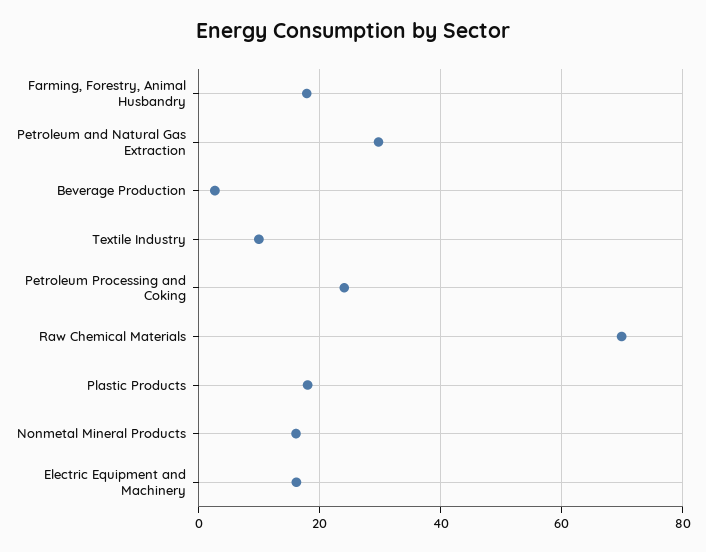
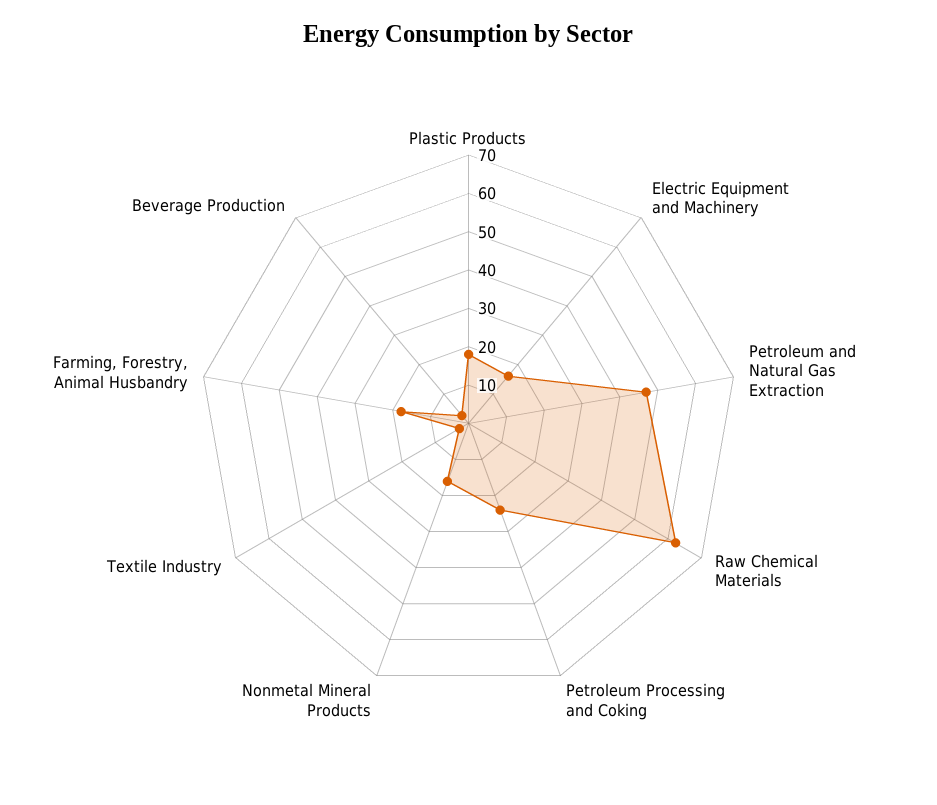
Petroleum and Natural Gas Extraction: 30 -> 47.5
Textile Industry: 10 -> 2.5
Raw Chemical Materials: 70 -> 62.5

